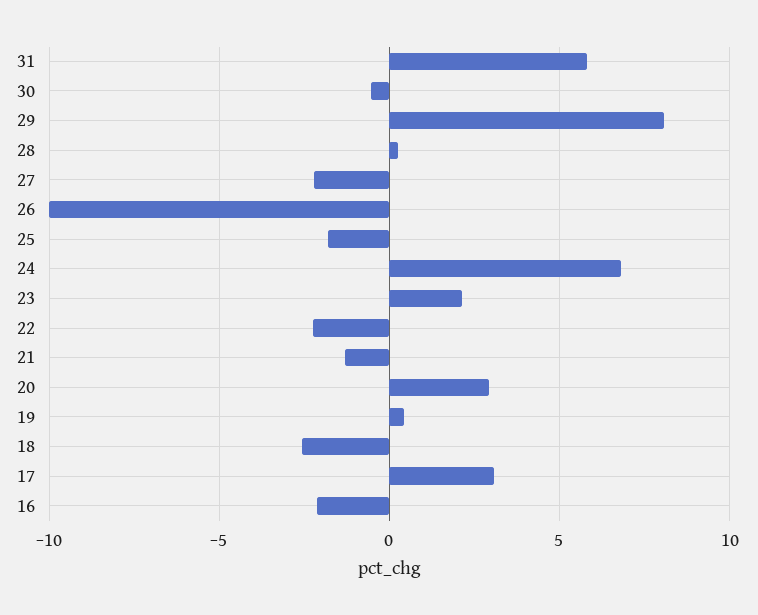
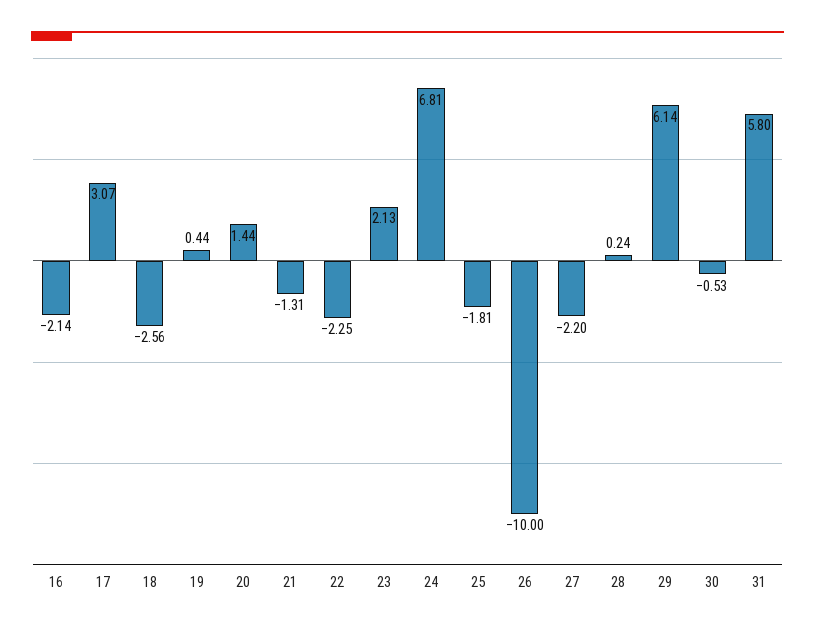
29: 8 -> 6.14
20: 3 -> 1.44

